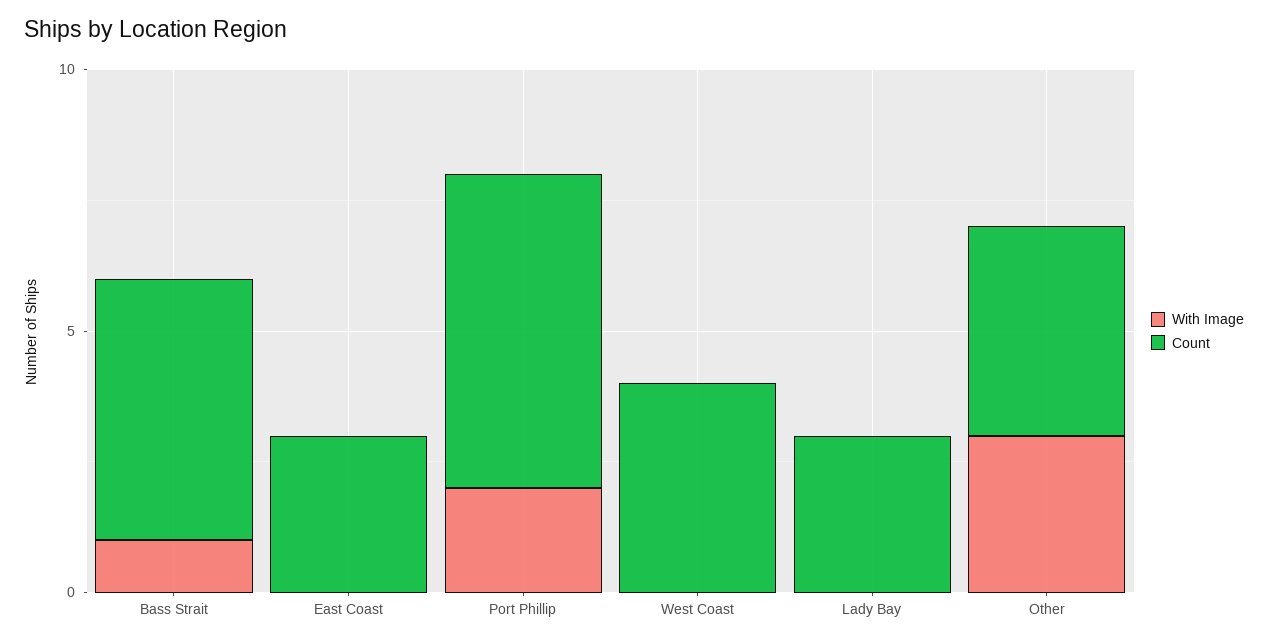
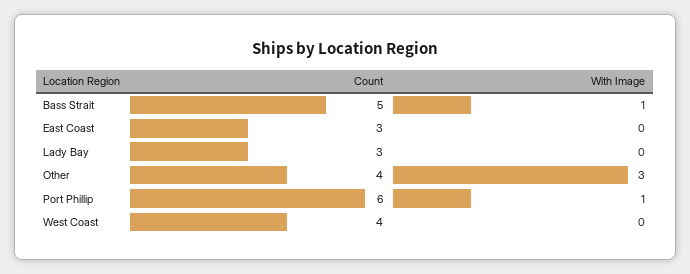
With Image, Port Phillip: 2 -> 1

